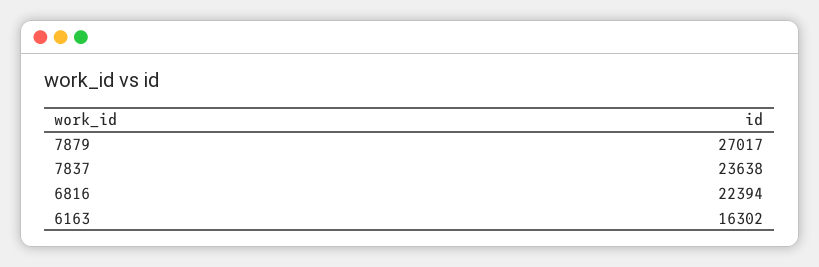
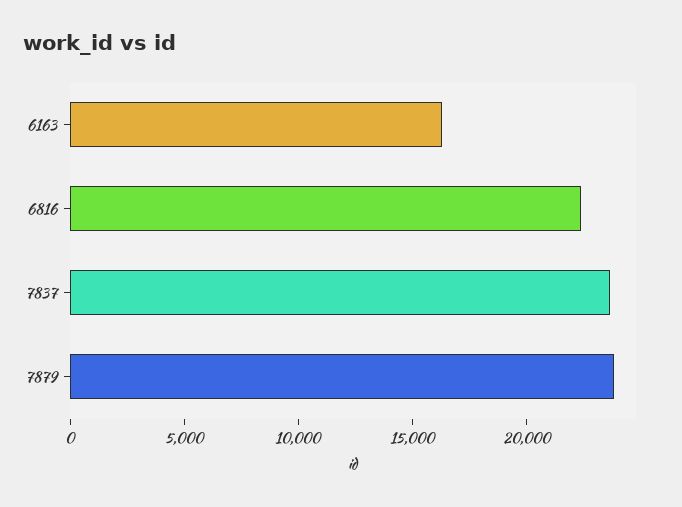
7879: 27017 -> 24000

